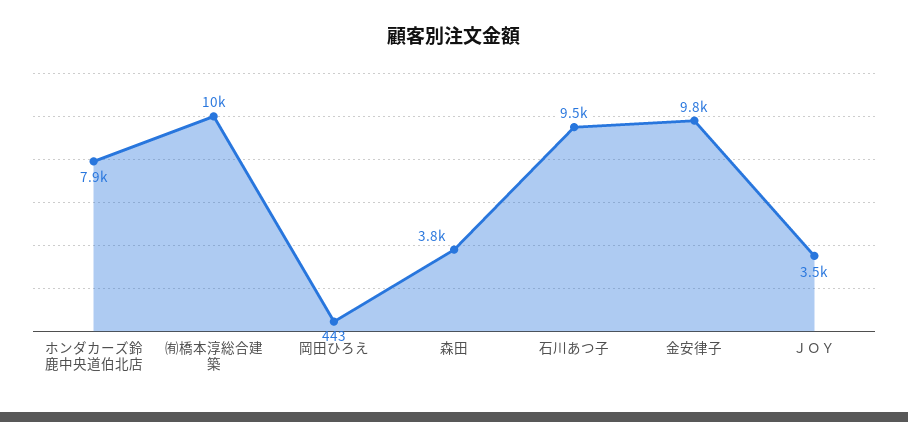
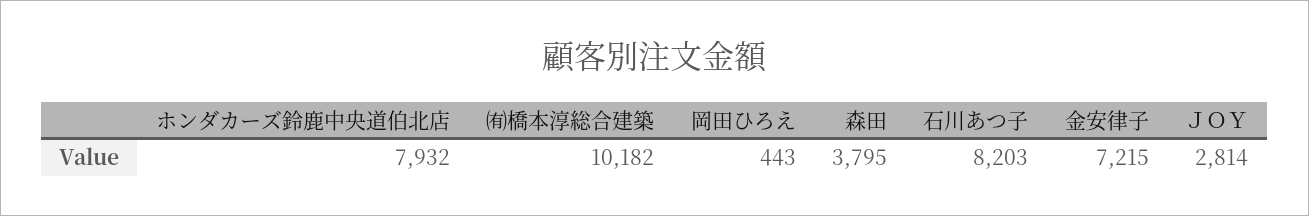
石川あつ子: 9500 -> 8203
金安律子: 9800 -> 7215
ＪＯＹ: 3500 -> 2814

